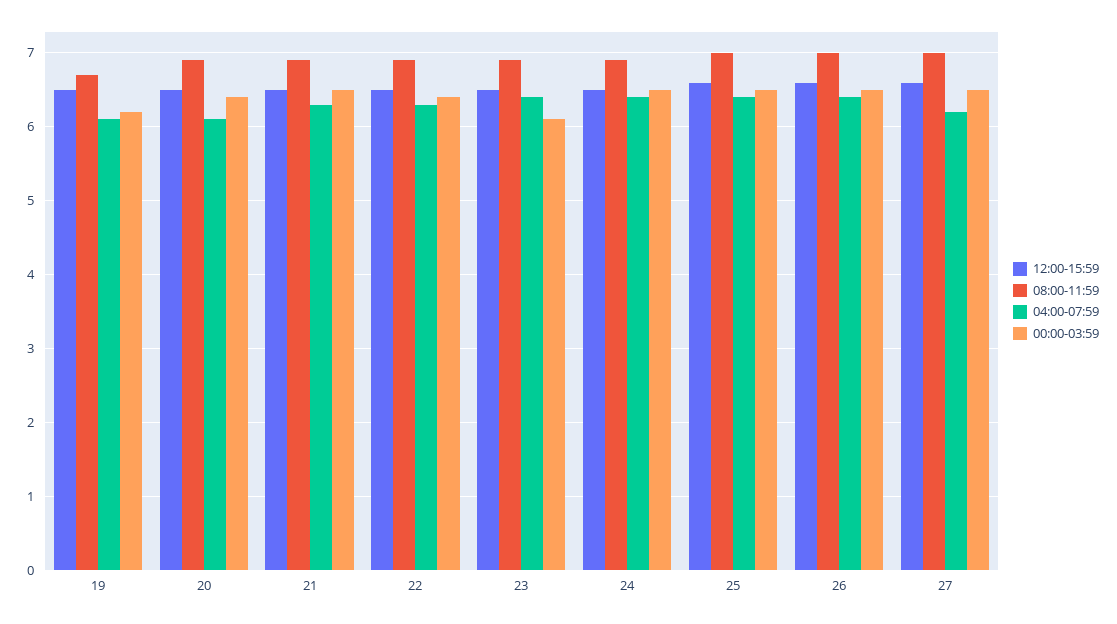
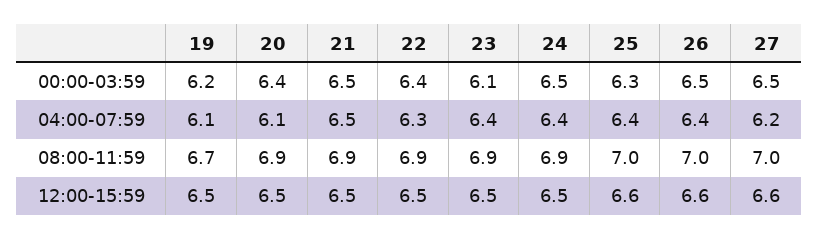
04:00-07:59, 21: 6.3 -> 6.5
00:00-03:59, 25: 6.5 -> 6.3

